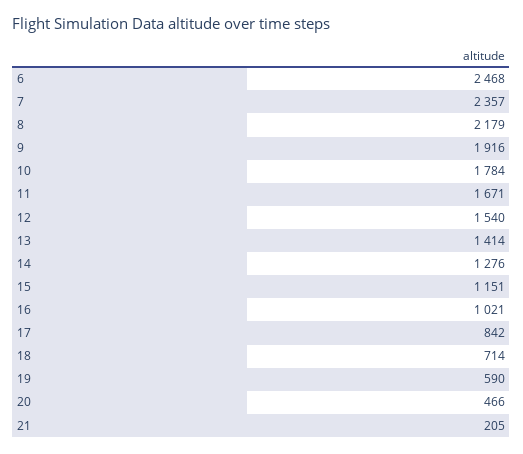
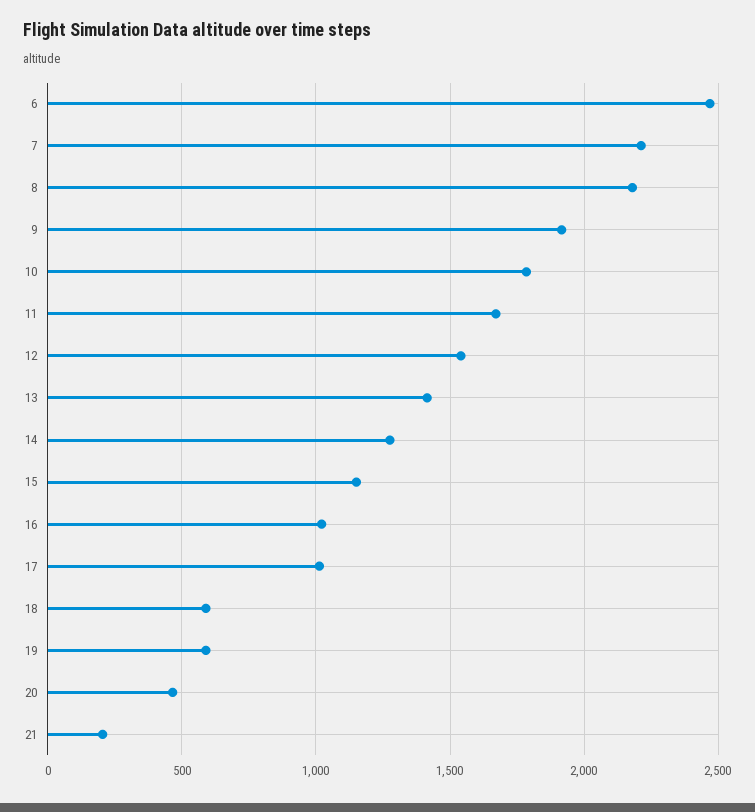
7: 2357 -> 2200
17: 842 -> 1000
18: 714 -> 600

